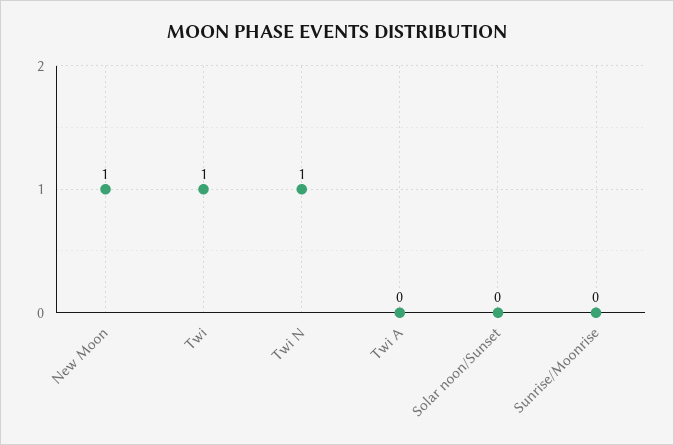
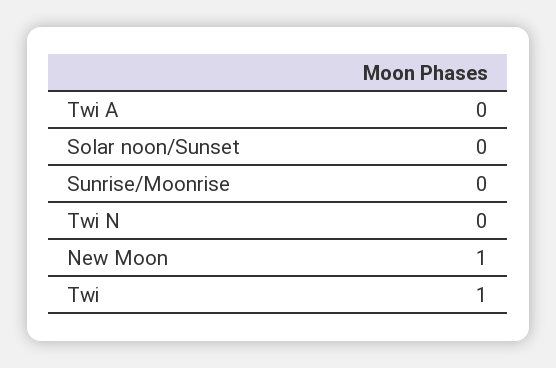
Twi N: 1 -> 0

